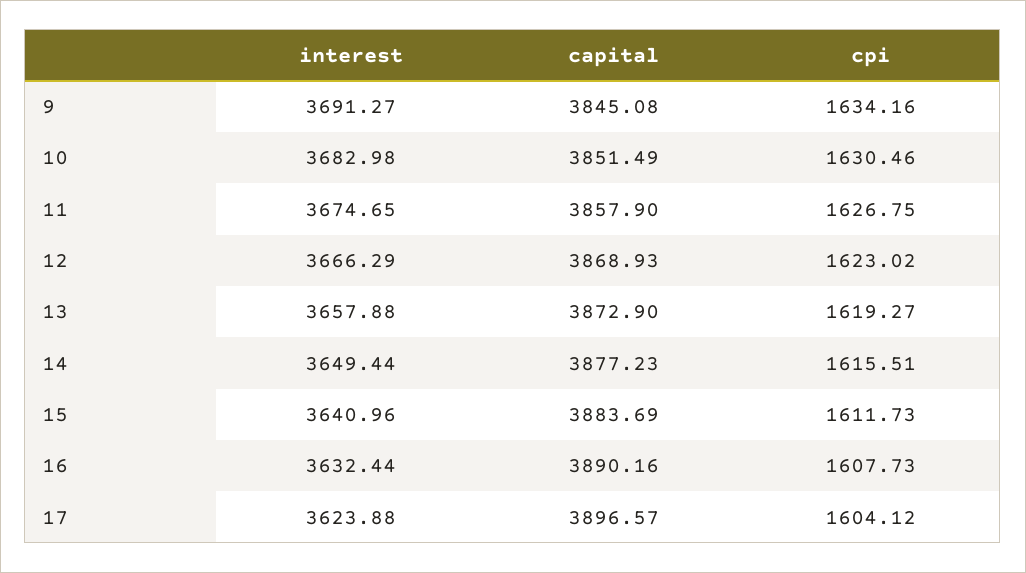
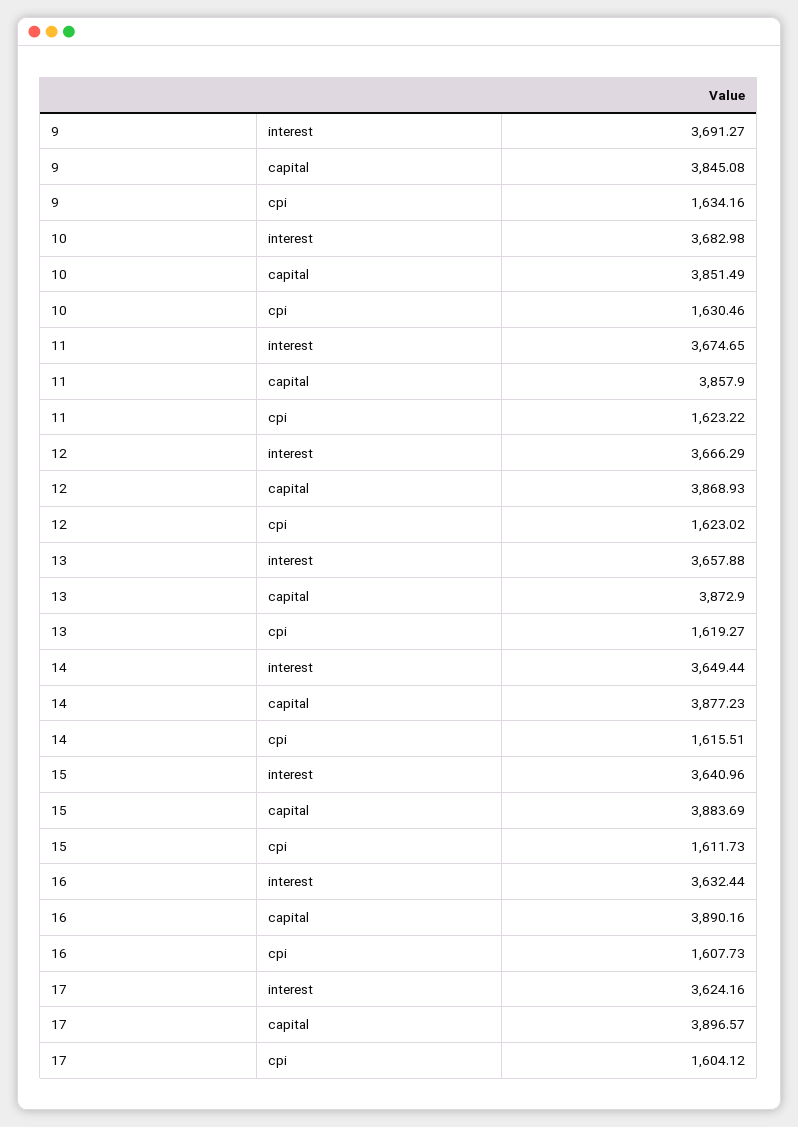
cpi, 11: 1626.75 -> 1623.22
interest, 17: 3623.88 -> 3624.16

